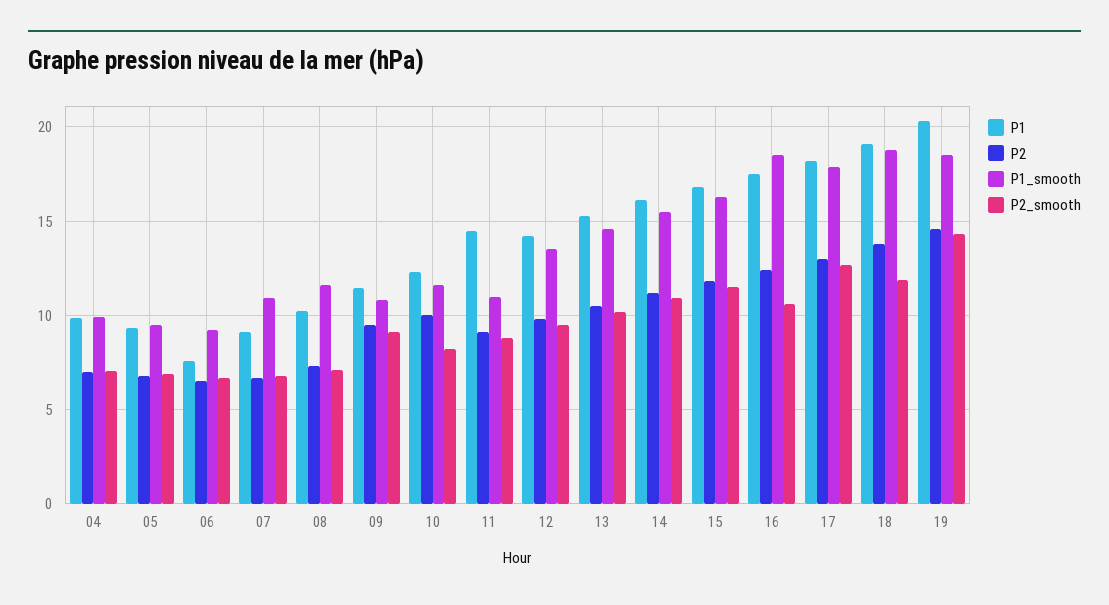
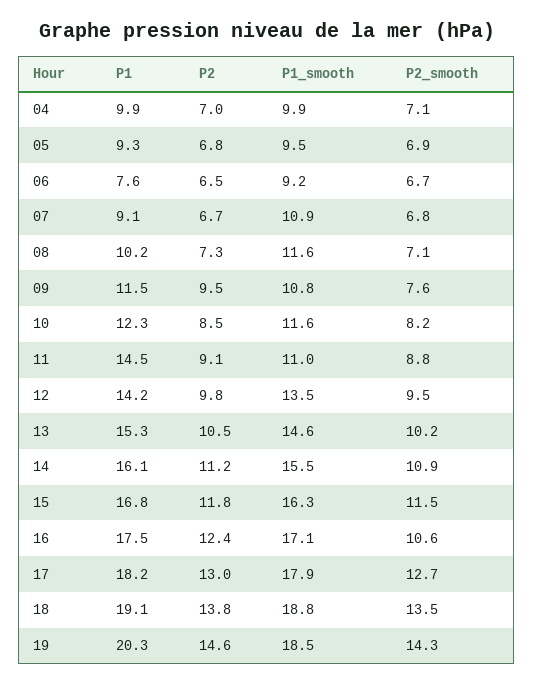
P2_smooth, 09: 9 -> 7.6
P2, 10: 10 -> 8.5
P1_smooth, 16: 18.5 -> 17.1
P2_smooth, 18: 12 -> 13.5

